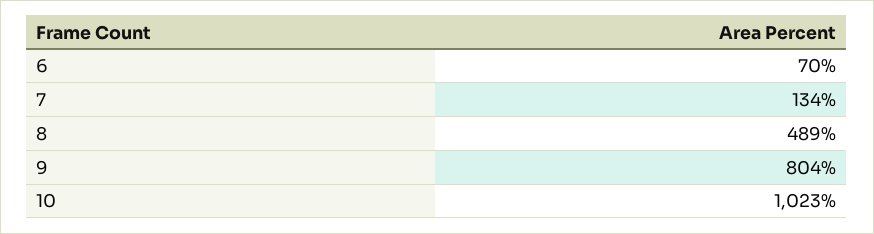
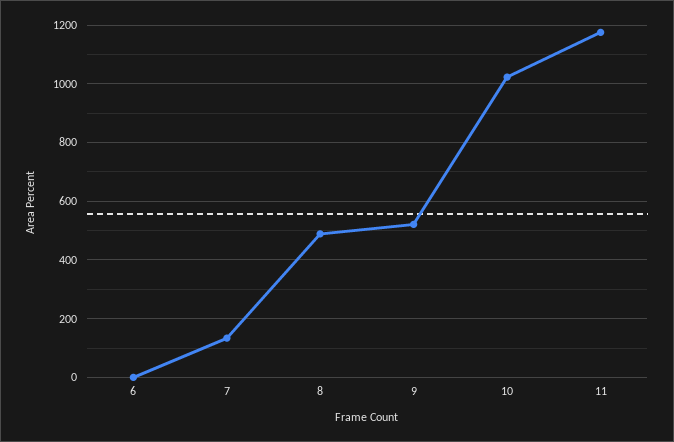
6: 70 -> 0
9: 804 -> 525
11: none -> 1175

